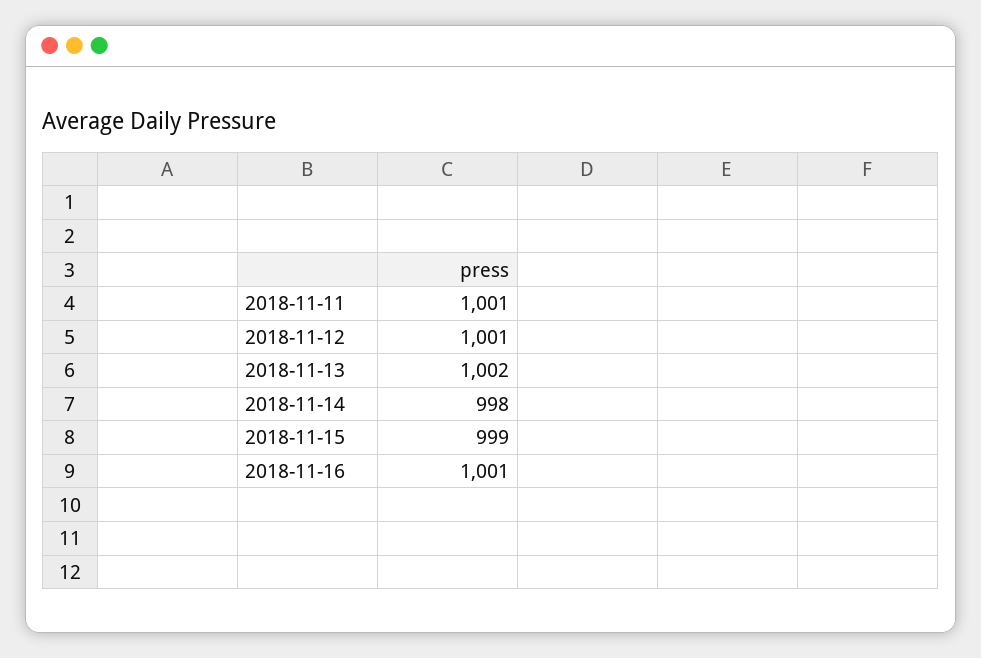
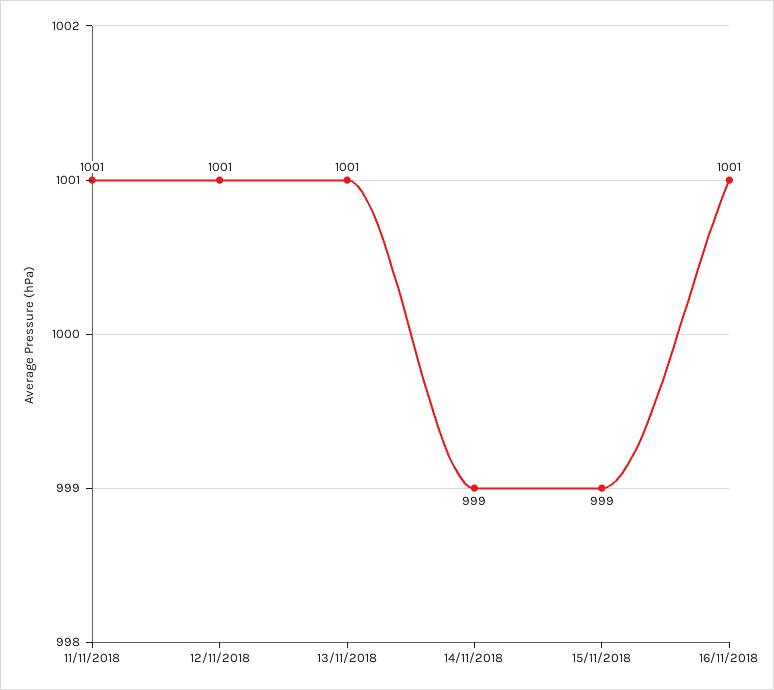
2018-11-13: 1002 -> 1001
2018-11-14: 998 -> 999

